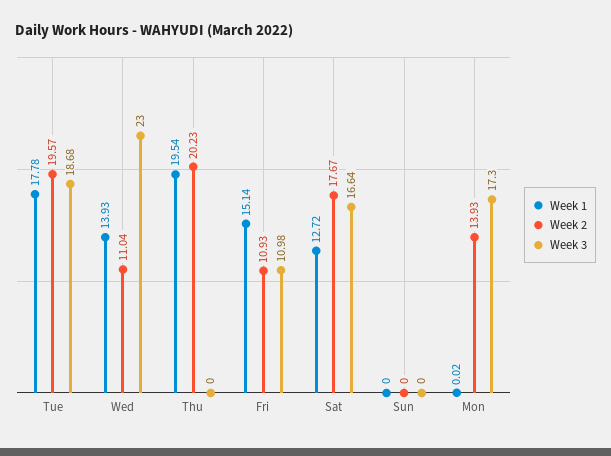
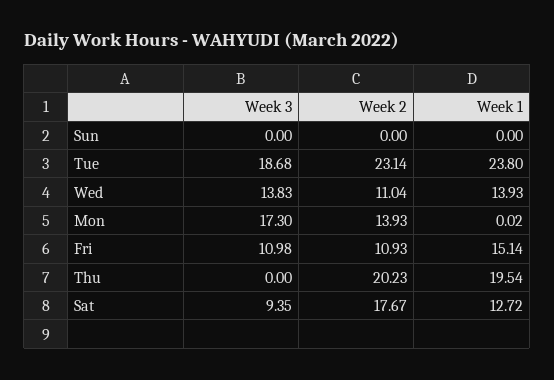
Week 1, Tue: 17.78 -> 23.8
Week 2, Tue: 19.57 -> 23.14
Week 3, Wed: 23 -> 13.83
Week 3, Sat: 16.64 -> 9.35

